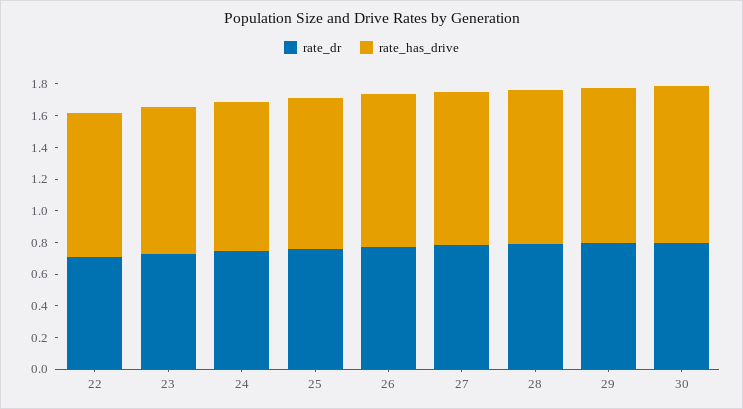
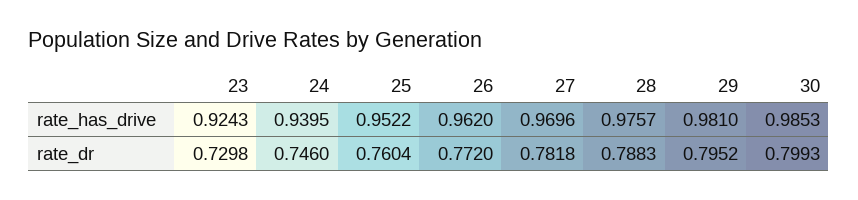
rate_dr, 22: 0.7 -> none
rate_has_drive, 22: 0.9 -> none

